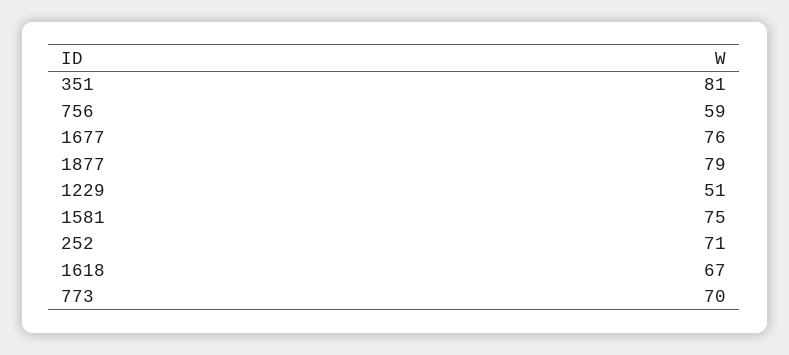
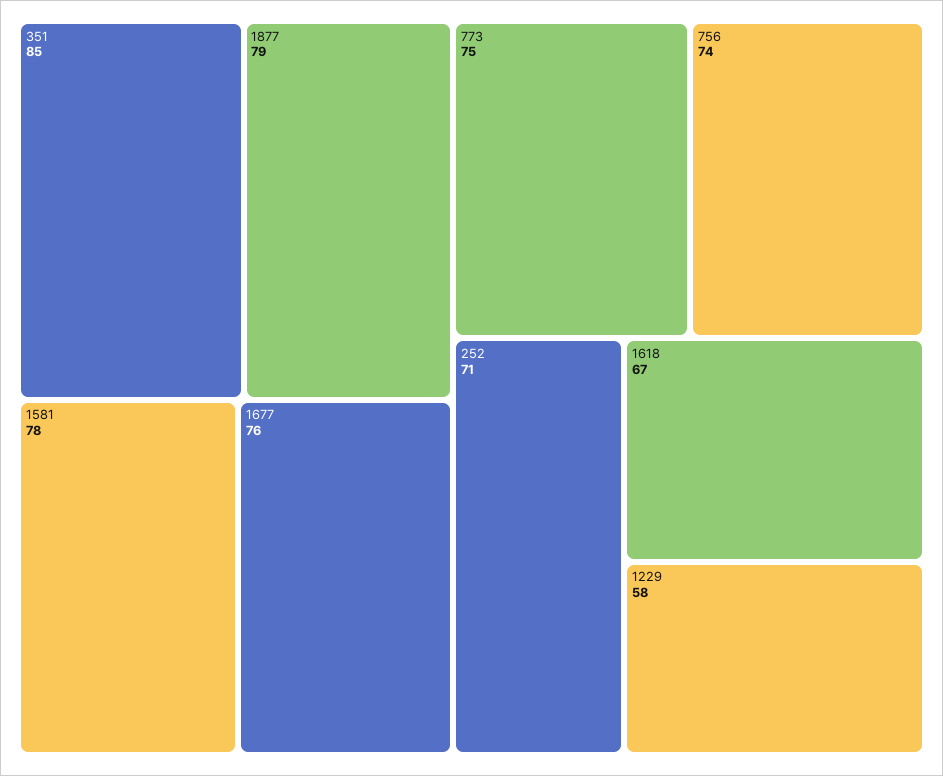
351: 81 -> 85
756: 59 -> 74
1229: 51 -> 58
1581: 75 -> 78
773: 70 -> 75

